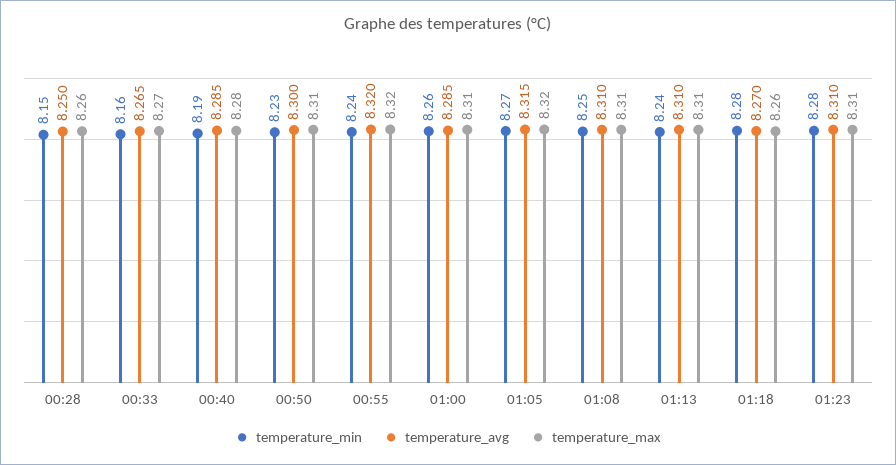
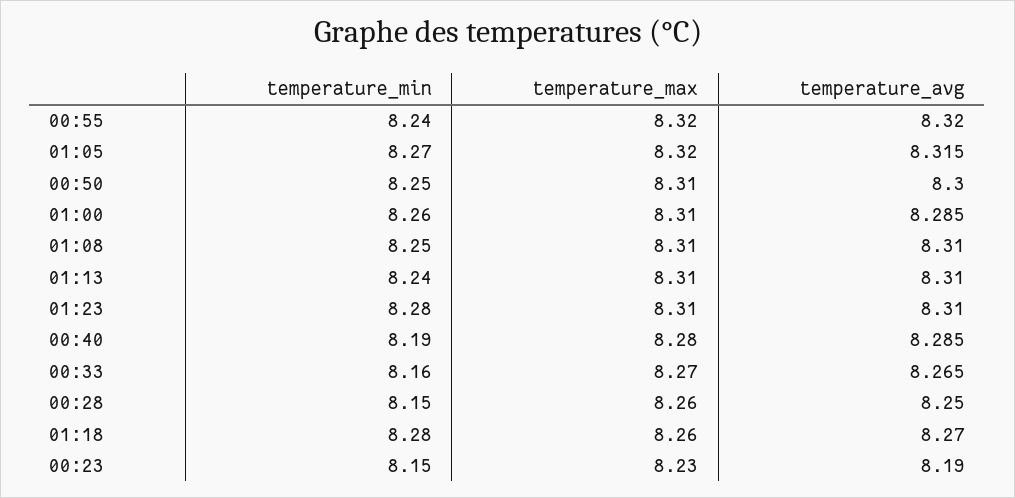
temperature_min, 00:50: 8.23 -> 8.25
temperature_min, 00:23: none -> 8.15
temperature_max, 00:23: none -> 8.23
temperature_avg, 00:23: none -> 8.19

